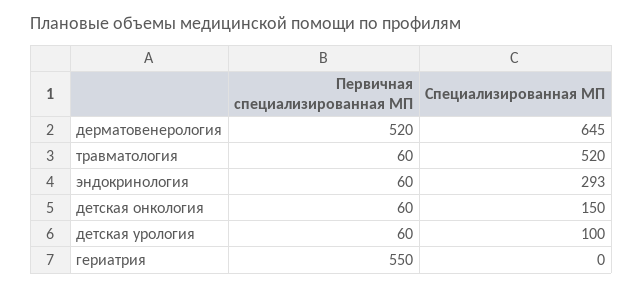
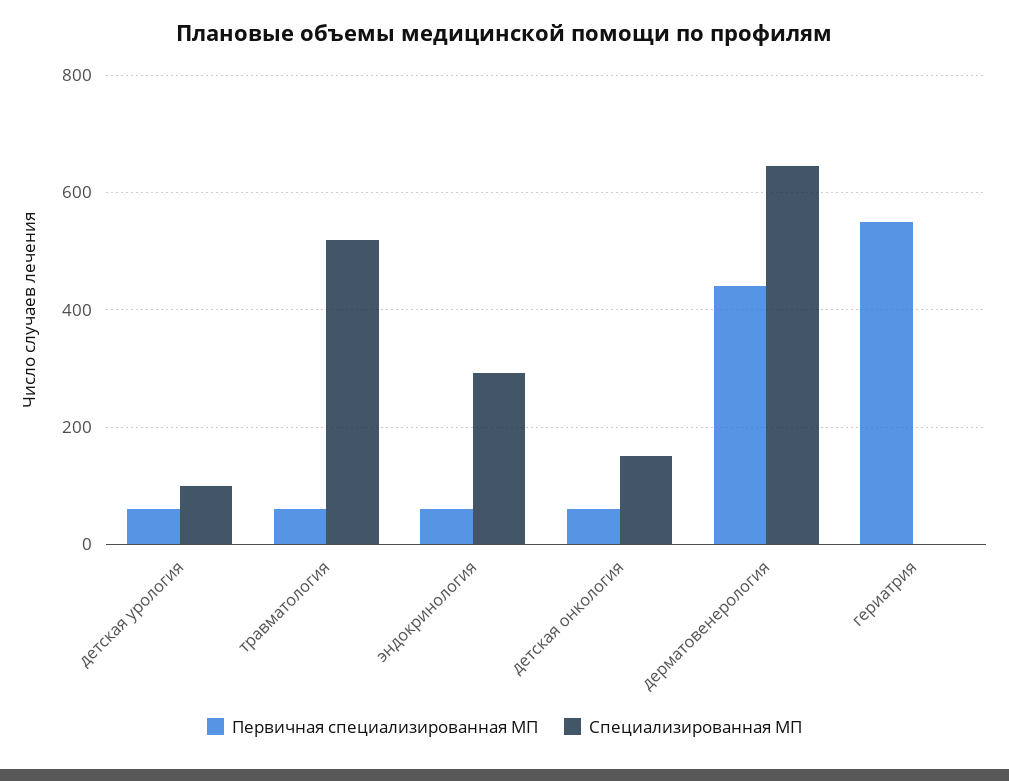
Первичная специализированная МП, дерматовенерология: 520 -> 440

